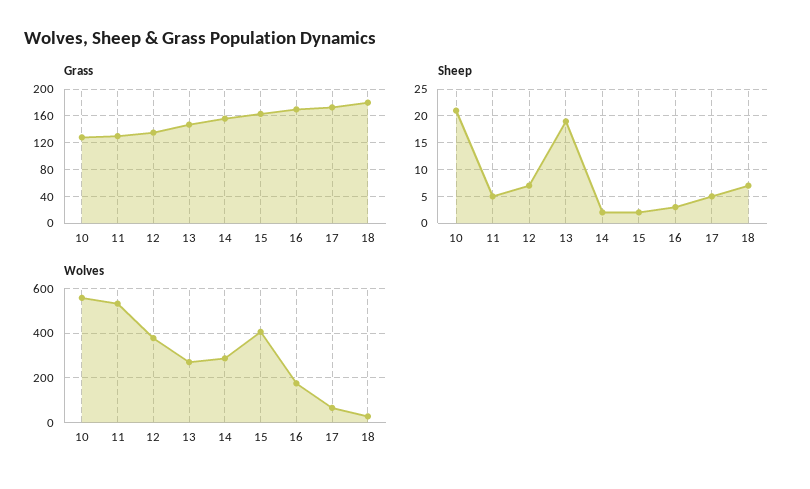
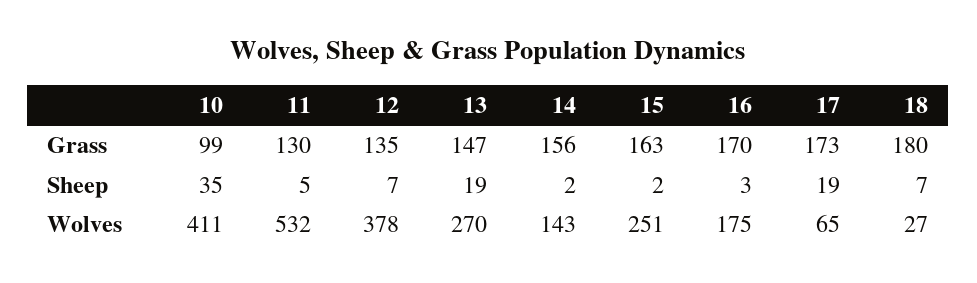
Grass, 10: 130 -> 99
Sheep, 10: 20 -> 35
Sheep, 17: 5 -> 19
Wolves, 10: 550 -> 411
Wolves, 14: 300 -> 143
Wolves, 15: 400 -> 251

